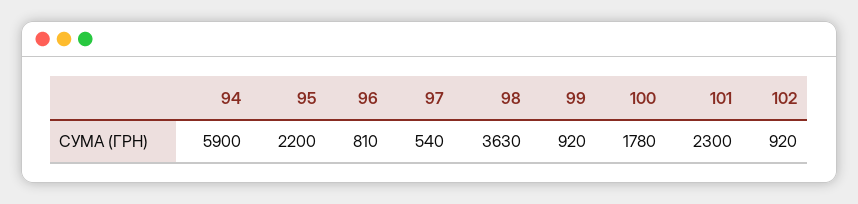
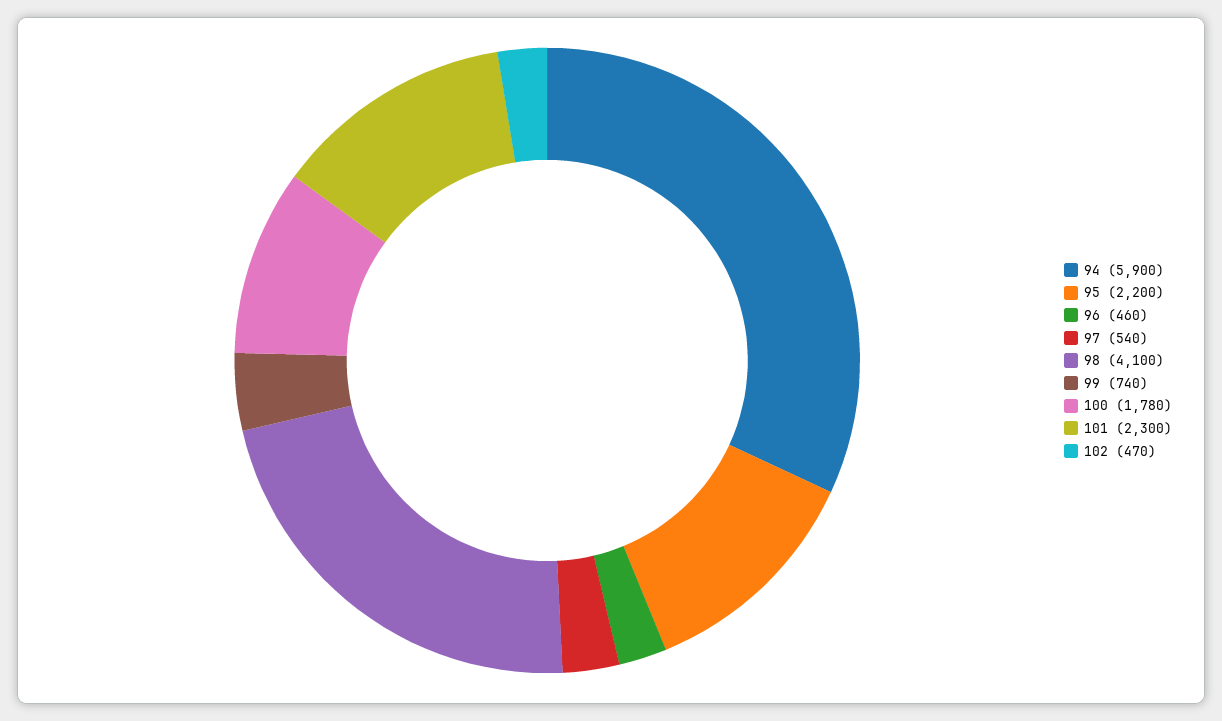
96: 810 -> 460
98: 3630 -> 4100
99: 920 -> 740
102: 920 -> 470

